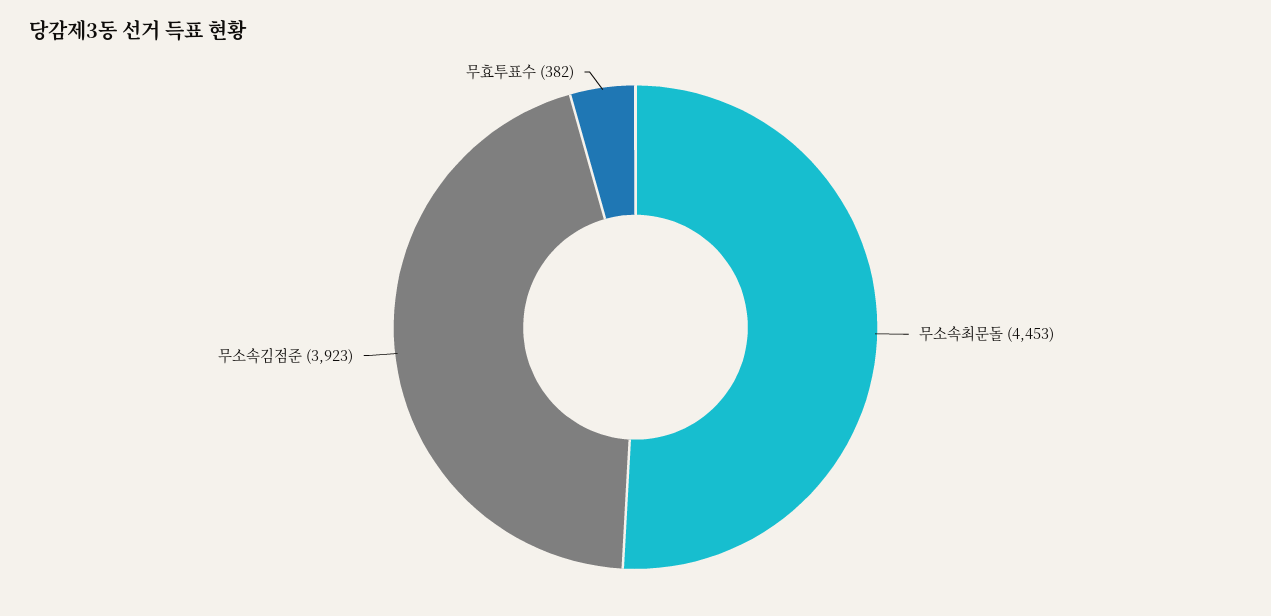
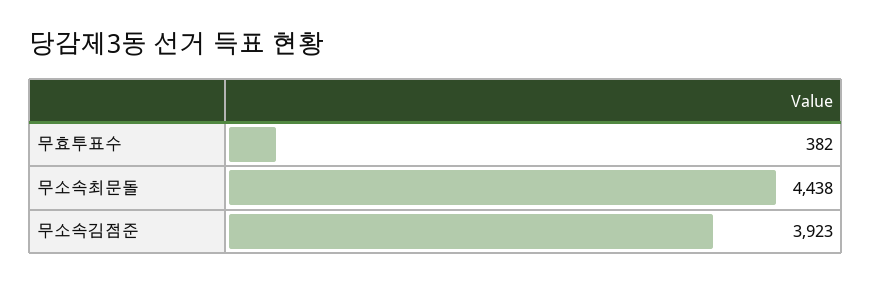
무소속최문돌: 4453 -> 4438

